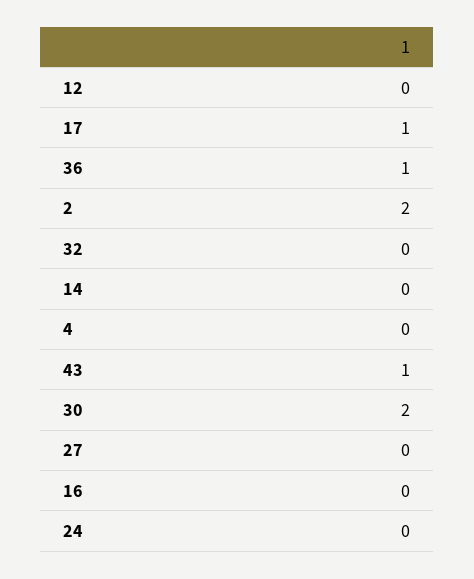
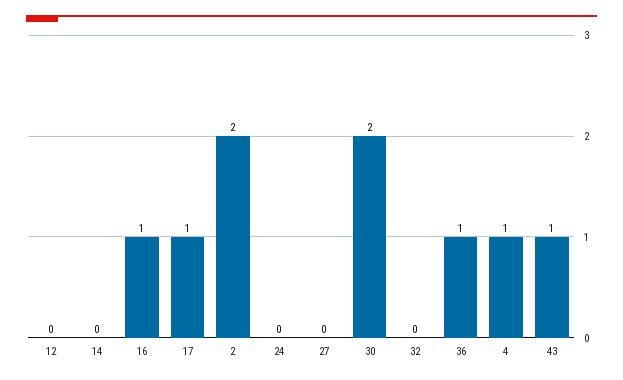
4: 0 -> 1
16: 0 -> 1

